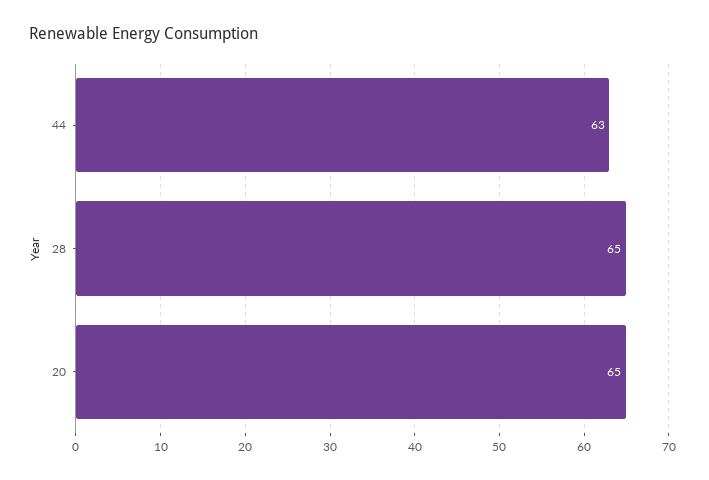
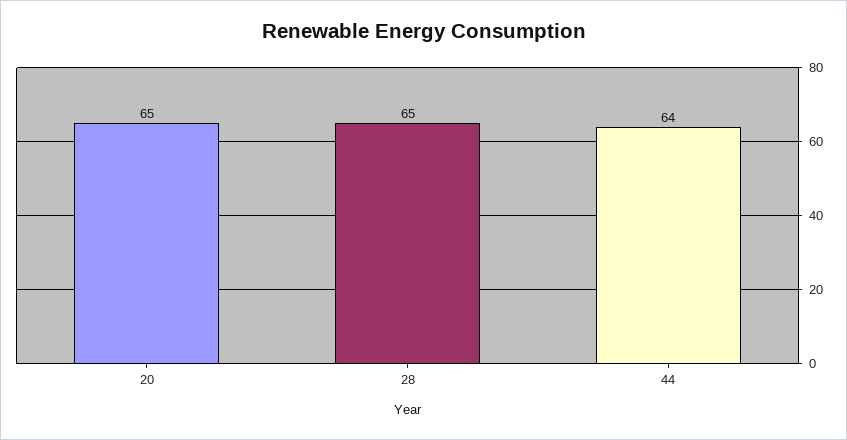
44: 63 -> 64

